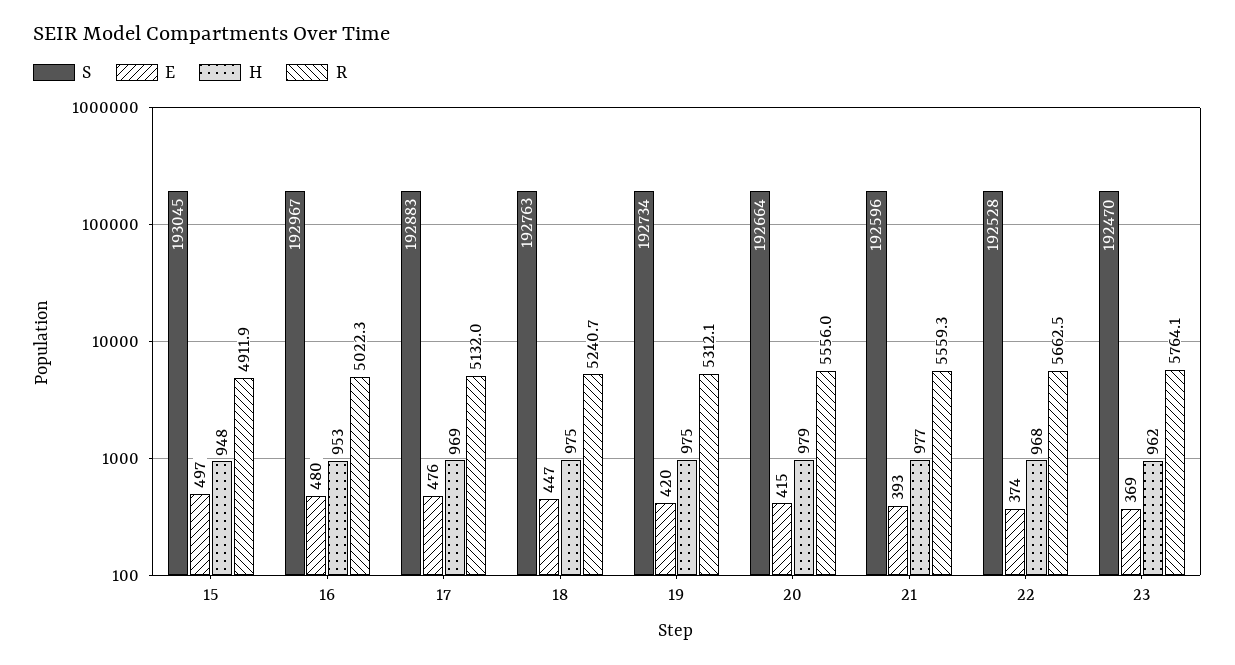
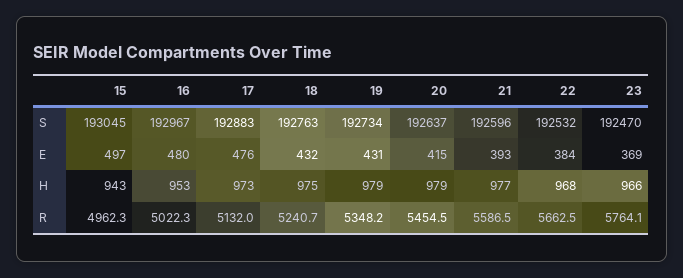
H, 15: 948 -> 943
R, 15: 4911.9 -> 4962.3
H, 17: 969 -> 973
E, 18: 447 -> 432
E, 19: 420 -> 431
H, 19: 975 -> 979
R, 19: 5312.1 -> 5348.2
S, 20: 192664 -> 192637
R, 20: 5556 -> 5454.5
R, 21: 5559.3 -> 5586.5
S, 22: 192528 -> 192532
E, 22: 374 -> 384
H, 23: 962 -> 966

